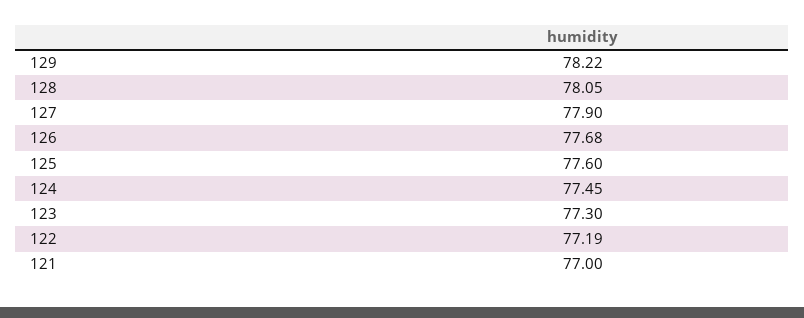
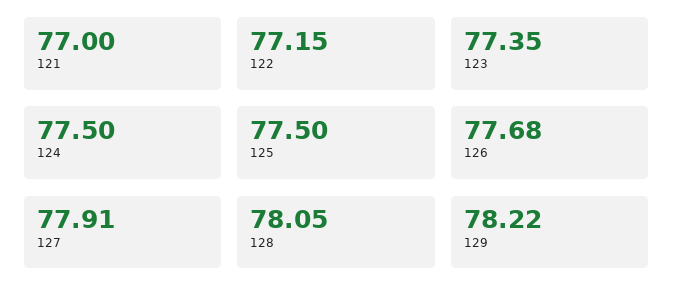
127: 77.9 -> 77.91
125: 77.6 -> 77.5
124: 77.45 -> 77.5
123: 77.3 -> 77.35
122: 77.19 -> 77.15

